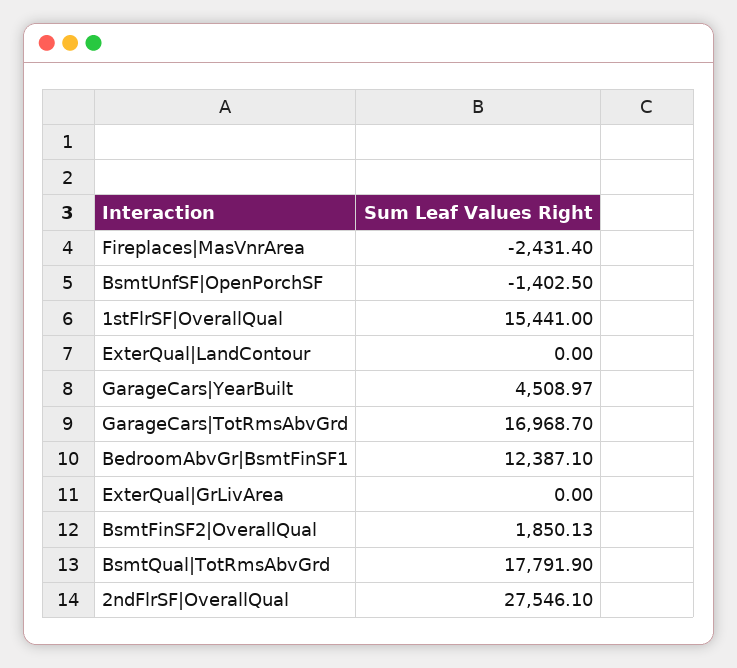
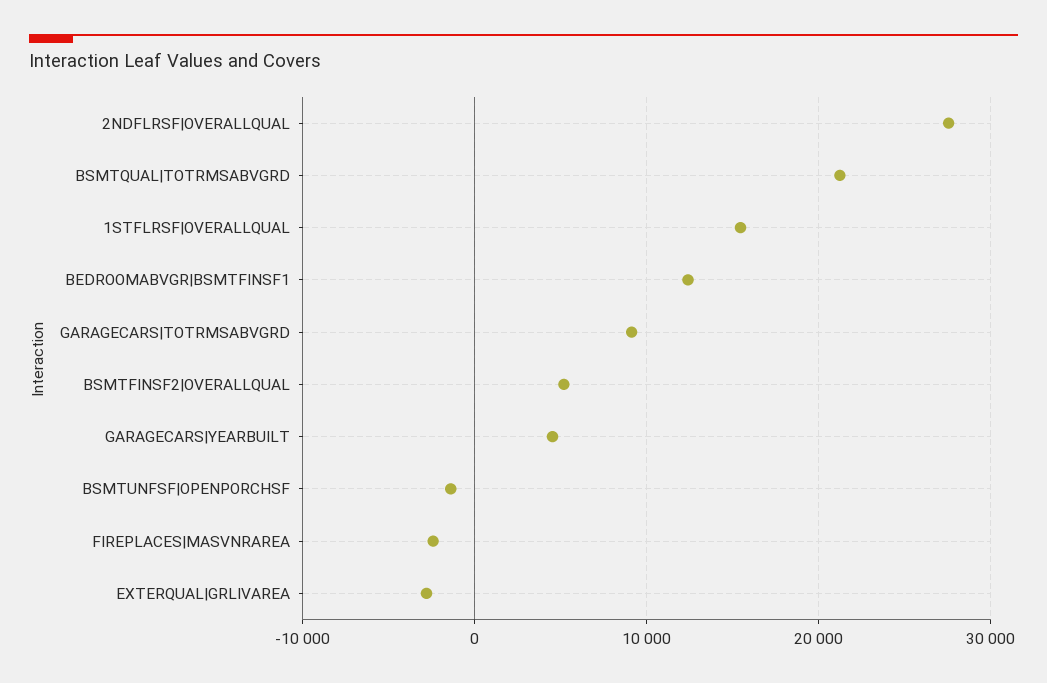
ExterQual|LandContour: 0 -> none
GarageCars|TotRmsAbvGrd: 16968.7 -> 9000
ExterQual|GrLivArea: 0 -> -3000
BsmtFinSF2|OverallQual: 1850.13 -> 5000
BsmtQual|TotRmsAbvGrd: 17791.9 -> 21000

